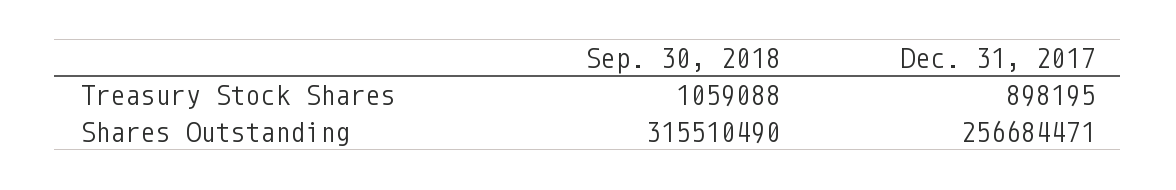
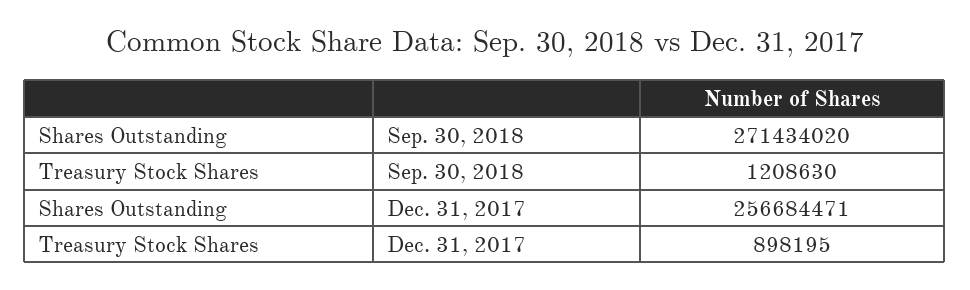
Sep. 30, 2018, Treasury Stock Shares: 1059088 -> 1208630
Sep. 30, 2018, Shares Outstanding: 315510490 -> 271434020

